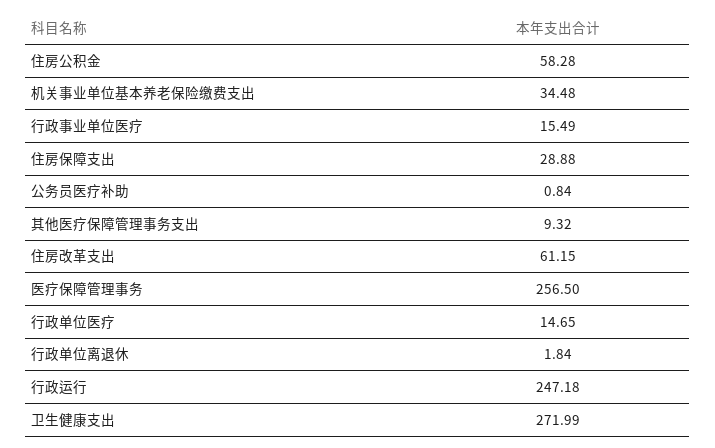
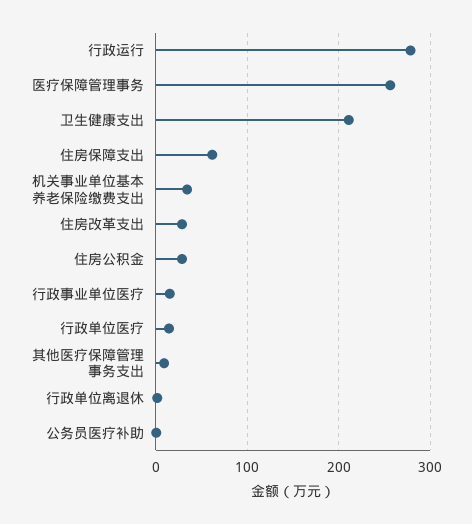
住房公积金: 58.28 -> 30
住房保障支出: 28.88 -> 60
住房改革支出: 61.15 -> 30
行政运行: 247.18 -> 280
卫生健康支出: 271.99 -> 210

